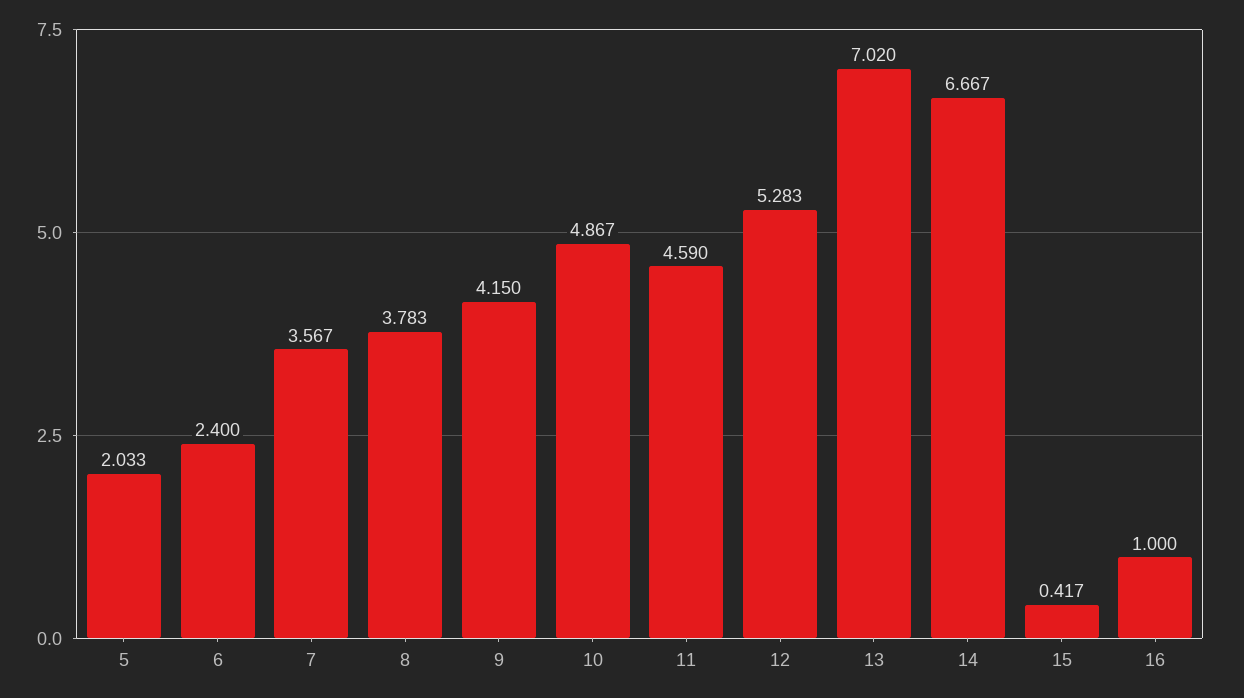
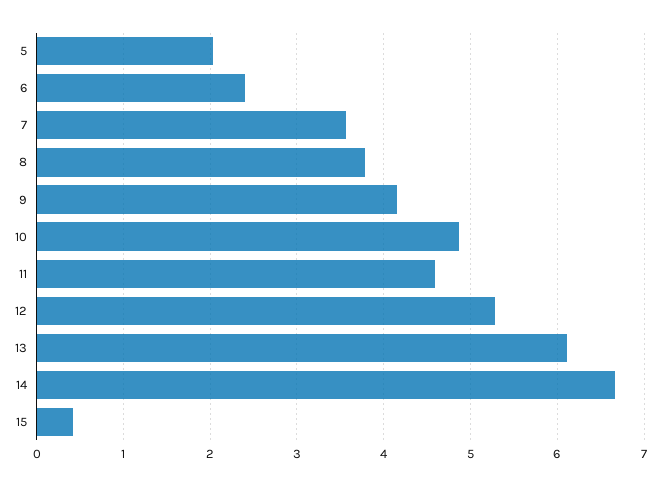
13: 7.02 -> 6.1
16: 1 -> none

